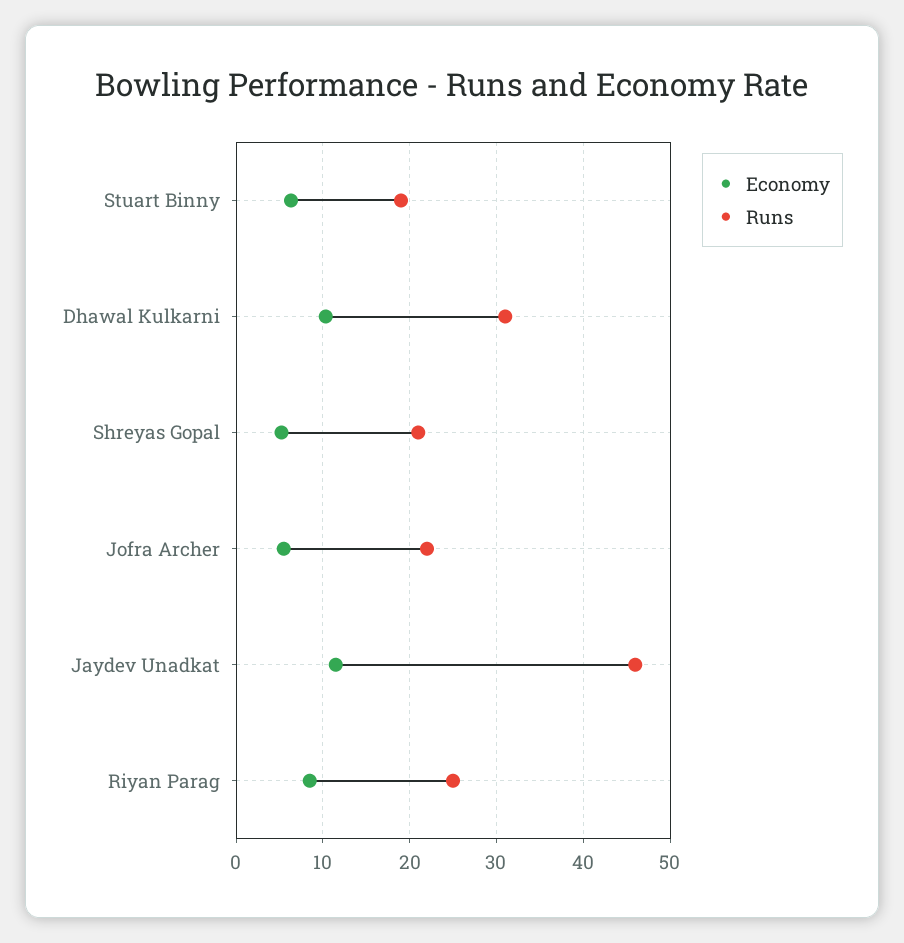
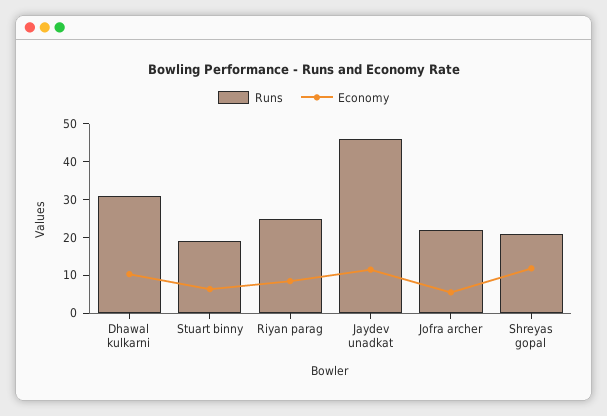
Economy, Shreyas Gopal: 5 -> 12.5

